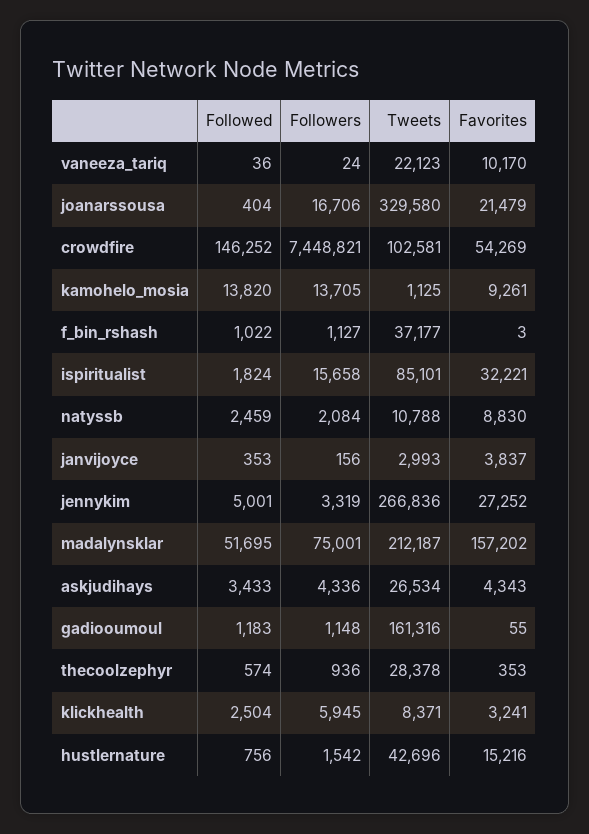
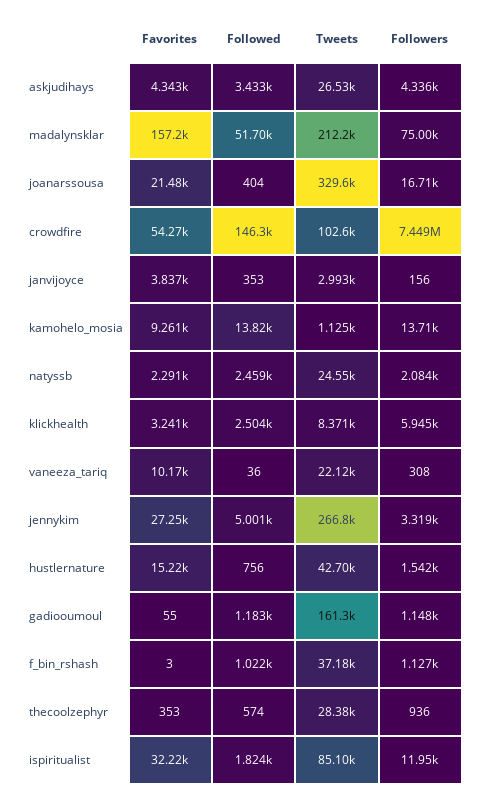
Followers, vaneeza_tariq: 24 -> 308
Followers, ispiritualist: 15658 -> 11950
Tweets, natyssb: 10788 -> 24550
Favorites, natyssb: 8830 -> 2291

